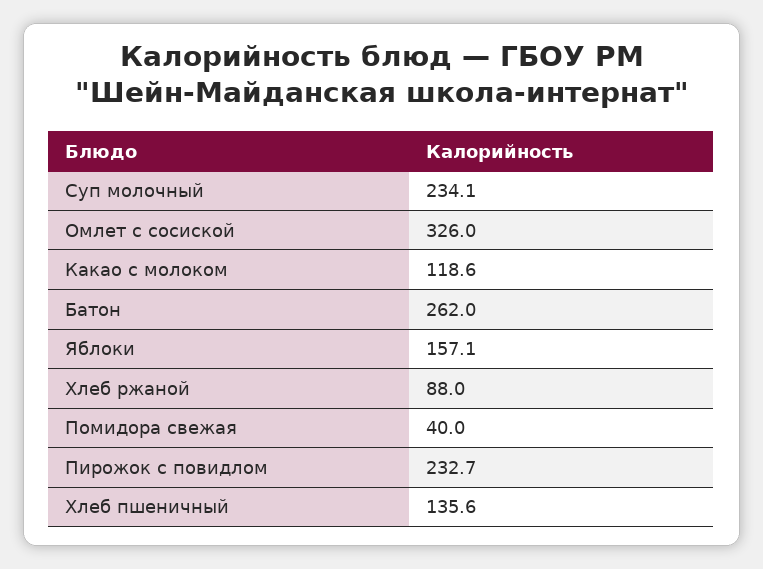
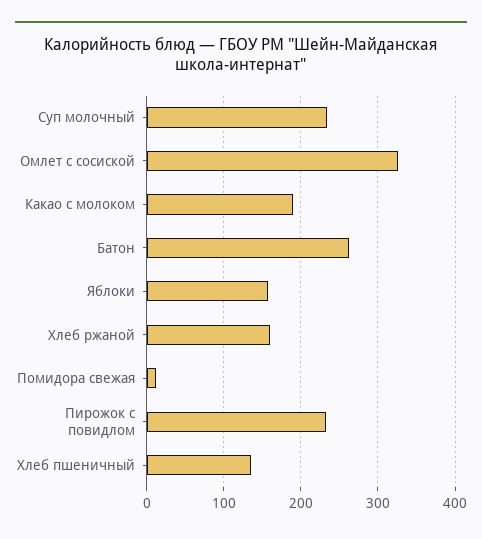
Какао с молоком: 118.6 -> 190
Хлеб ржаной: 88 -> 160
Помидора свежая: 40 -> 10

